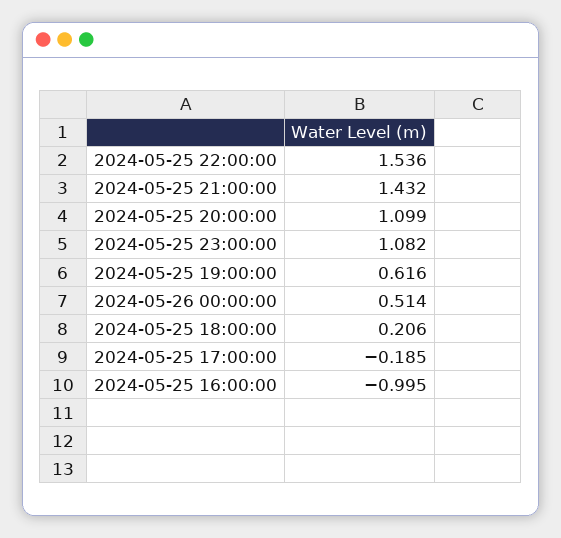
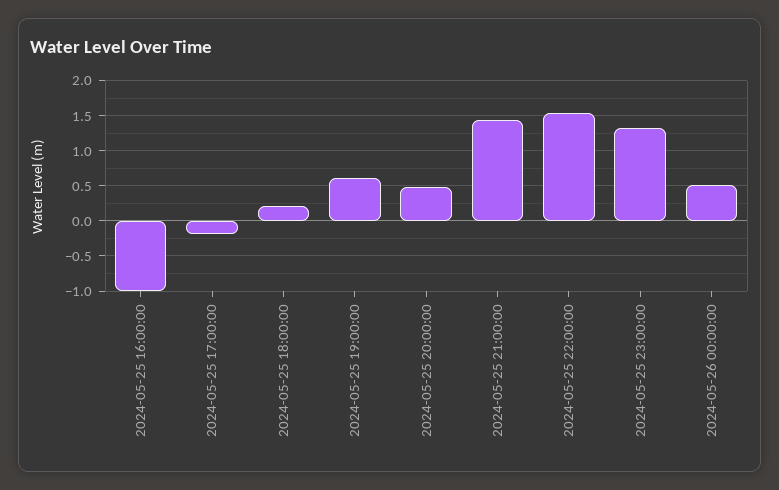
2024-05-25 20:00:00: 1.099 -> 0.5
2024-05-25 23:00:00: 1.082 -> 1.3

